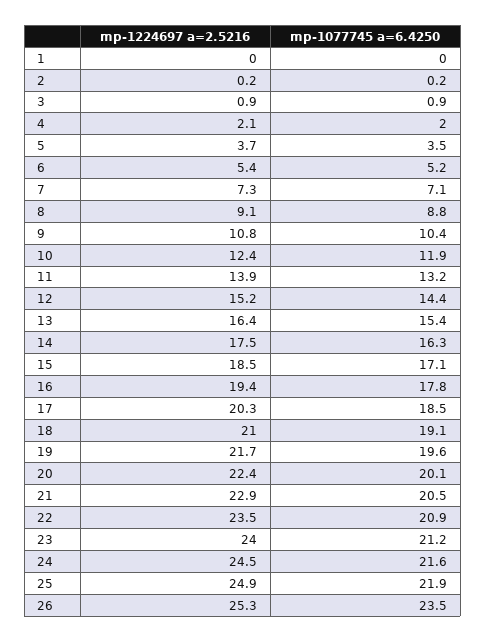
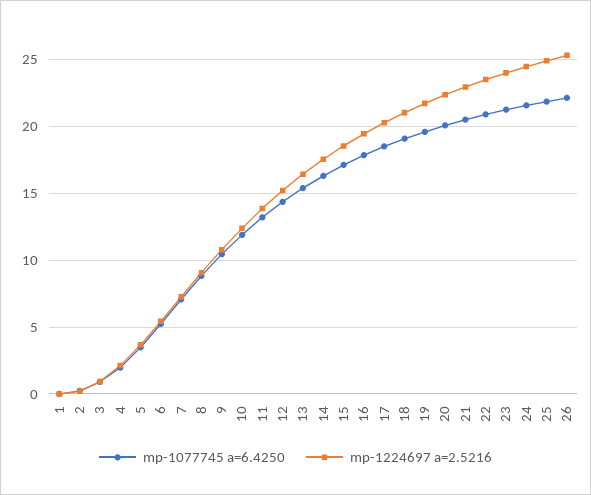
mp-1077745 a=6.4250, 26: 23.5 -> 22

